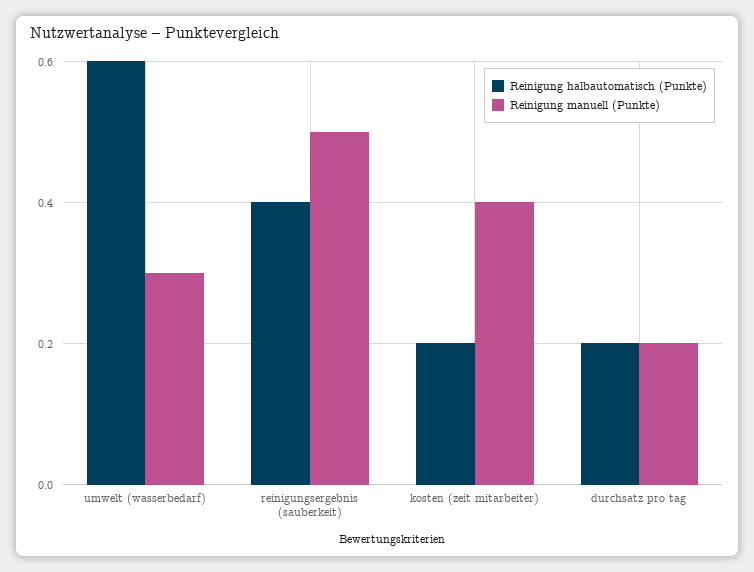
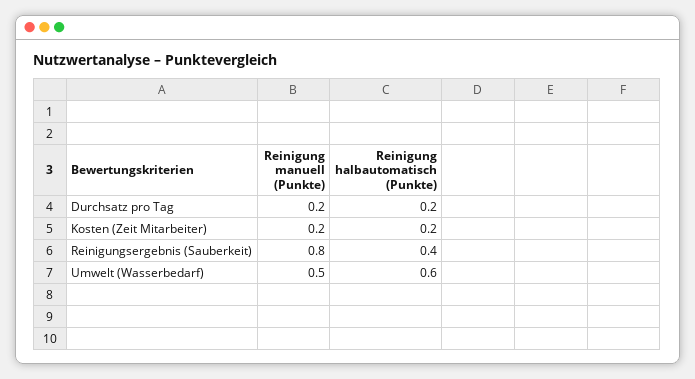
Reinigung manuell (Punkte), umwelt (wasserbedarf): 0.3 -> 0.5
Reinigung manuell (Punkte), reinigungsergebnis (sauberkeit): 0.5 -> 0.8
Reinigung manuell (Punkte), kosten (zeit mitarbeiter): 0.4 -> 0.2

